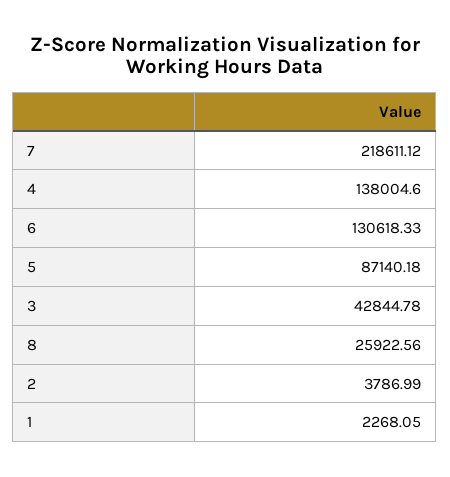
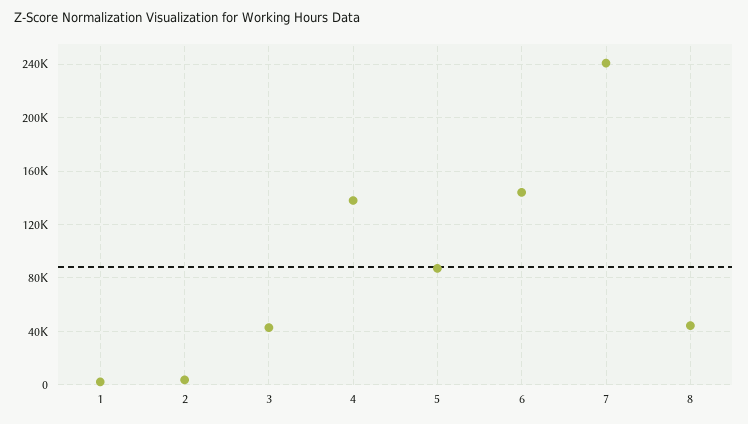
7: 218611.12 -> 240000
6: 130618.33 -> 145000
8: 25922.56 -> 45000

